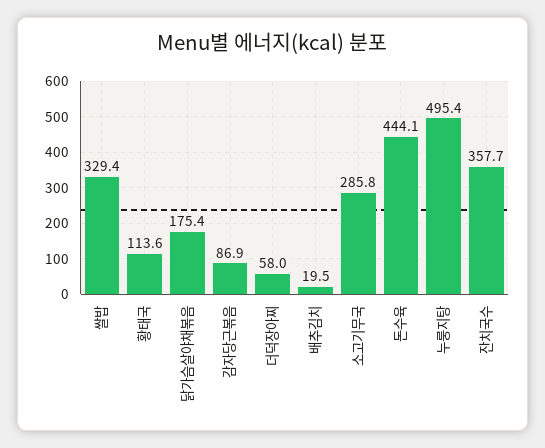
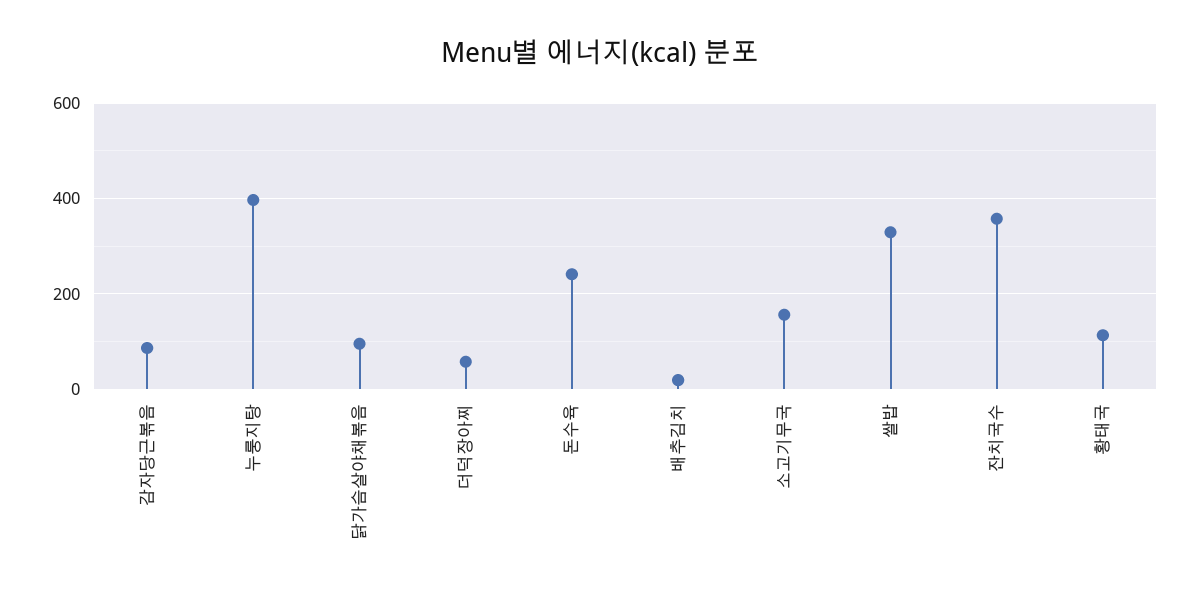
닭가슴살야채볶음: 175.4 -> 100
소고기무국: 285.8 -> 160
돈수육: 444.1 -> 240
누룽지탕: 495.4 -> 400

